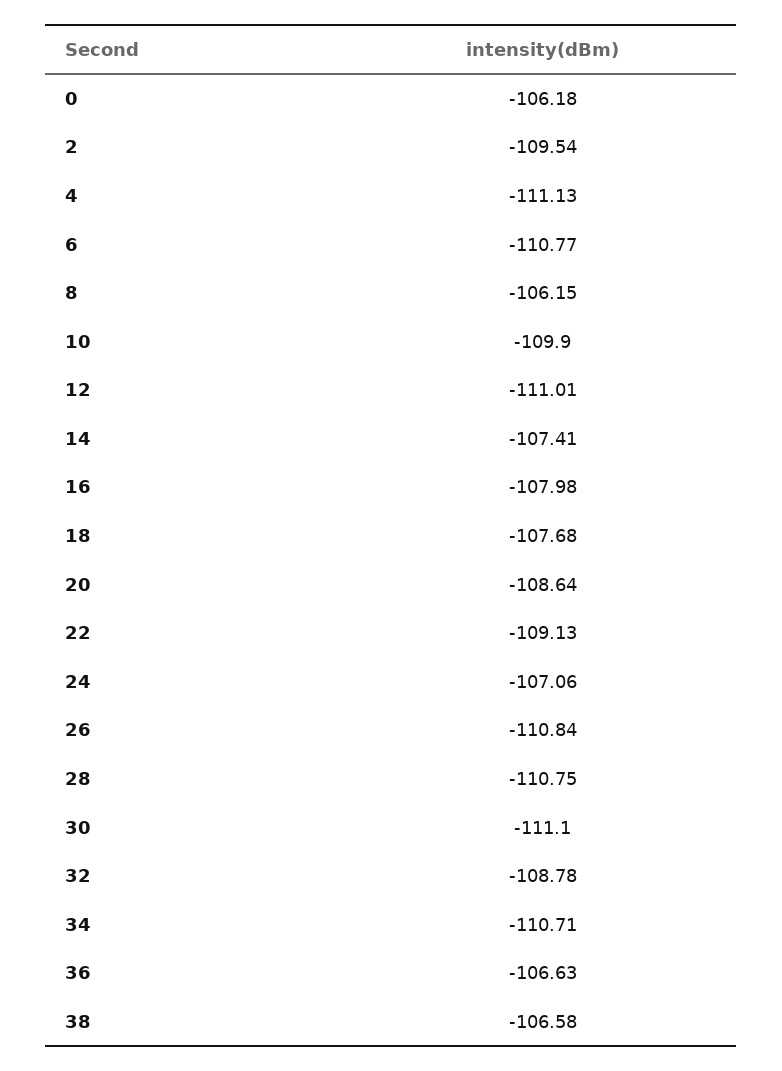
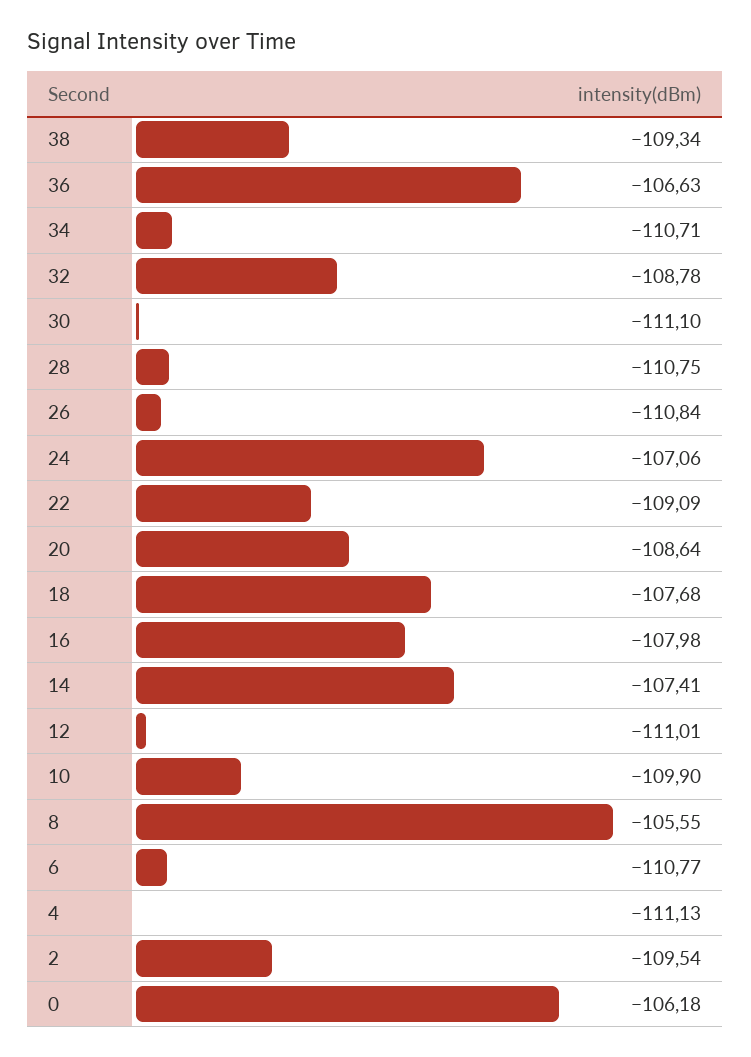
8: -106.15 -> -105.55
22: -109.13 -> -109.09
38: -106.58 -> -109.34

